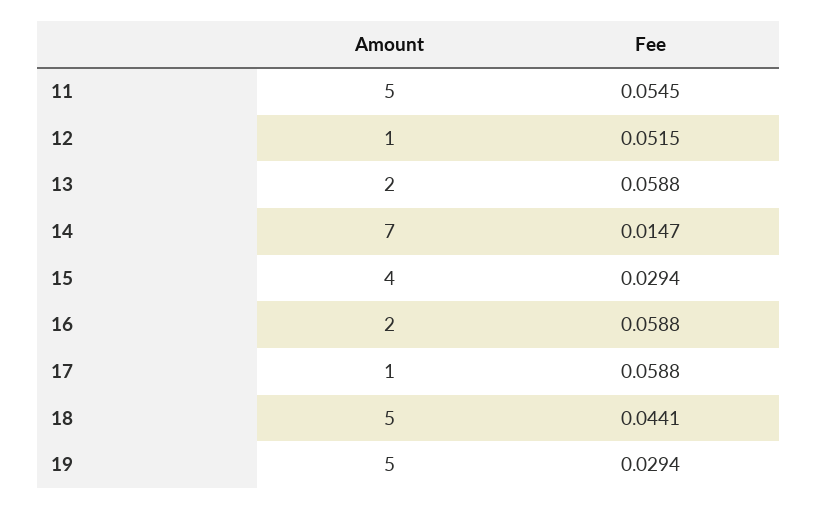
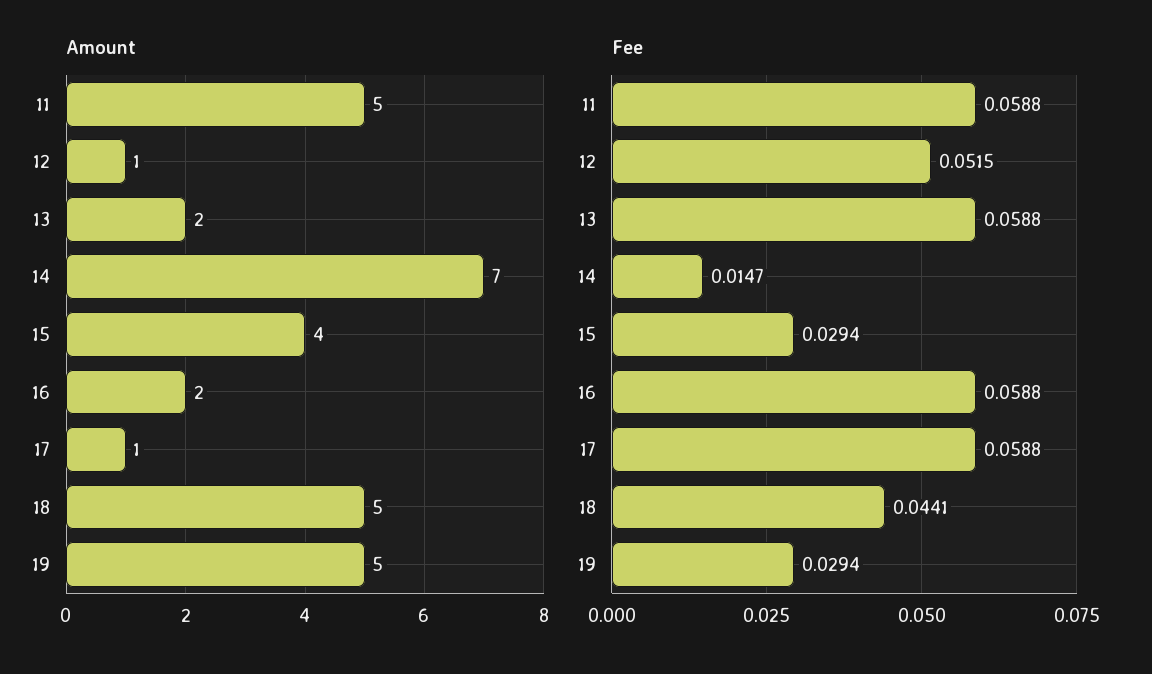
Fee, 11: 0.0545 -> 0.0588

